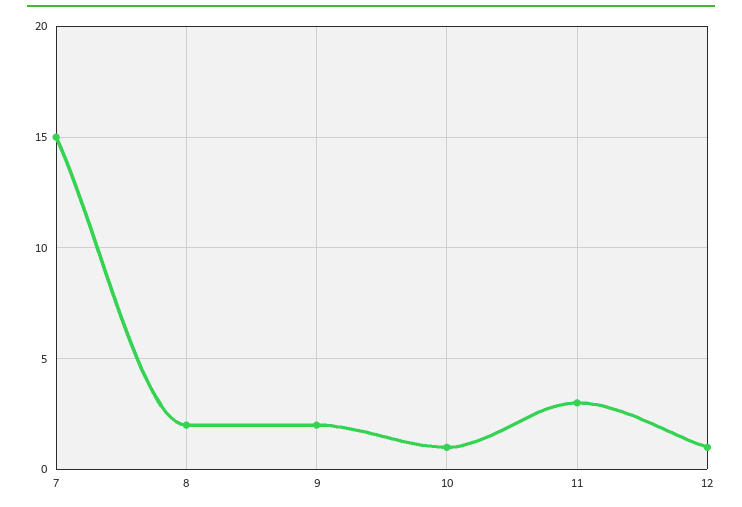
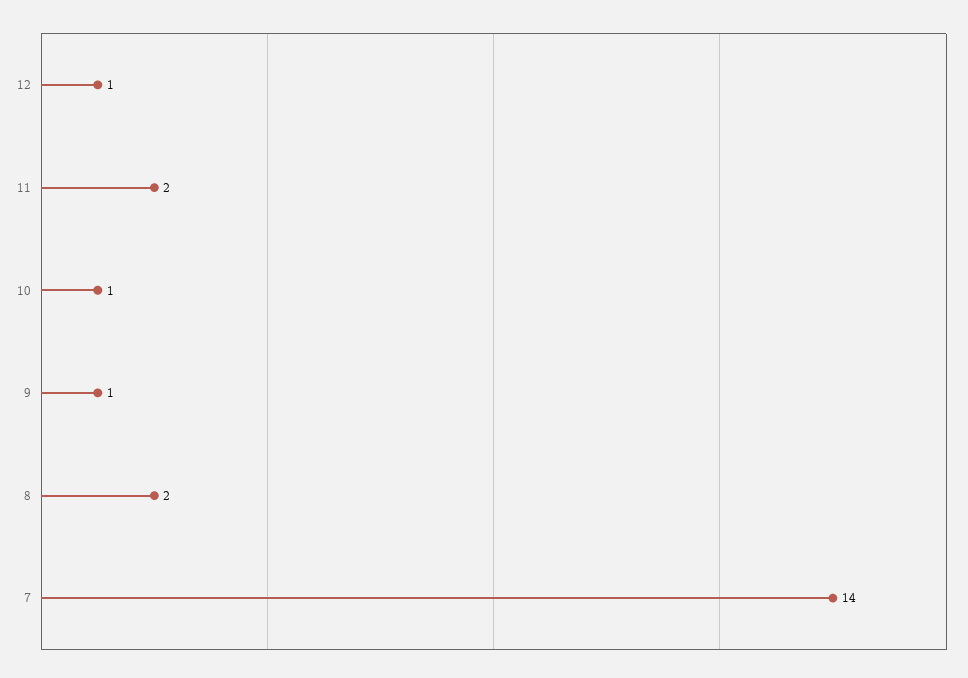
7: 15 -> 14
9: 2 -> 1
11: 3 -> 2

